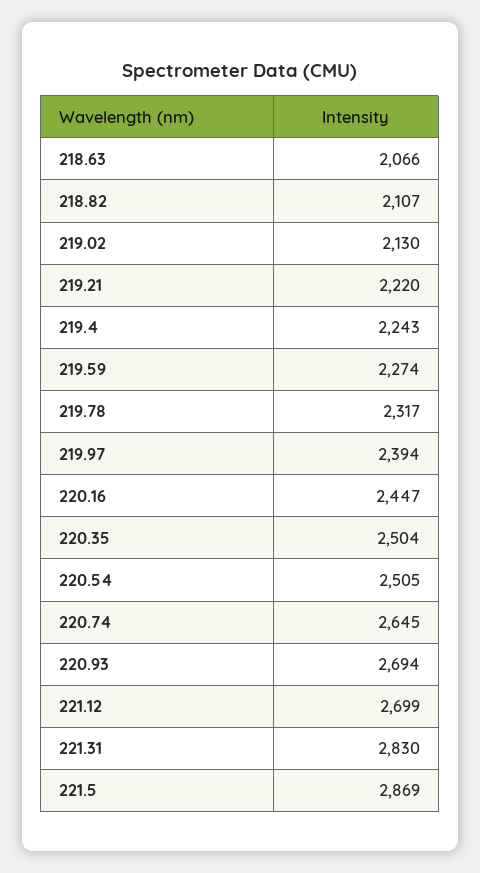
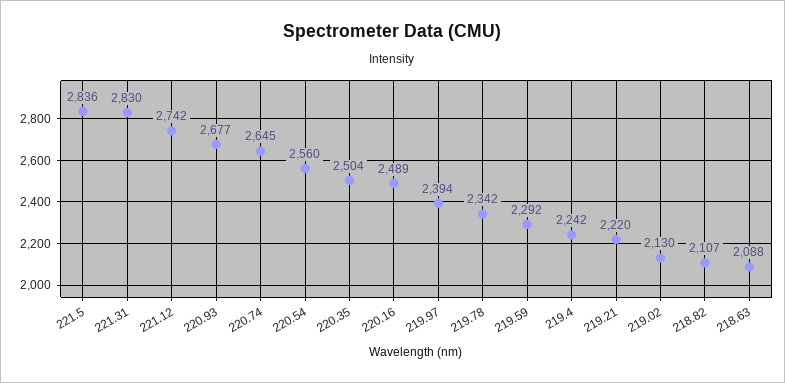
218.63: 2066 -> 2088
219.4: 2243 -> 2242
219.59: 2274 -> 2292
219.78: 2317 -> 2342
220.16: 2447 -> 2489
220.54: 2505 -> 2560
220.93: 2694 -> 2677
221.12: 2699 -> 2742
221.5: 2869 -> 2836

